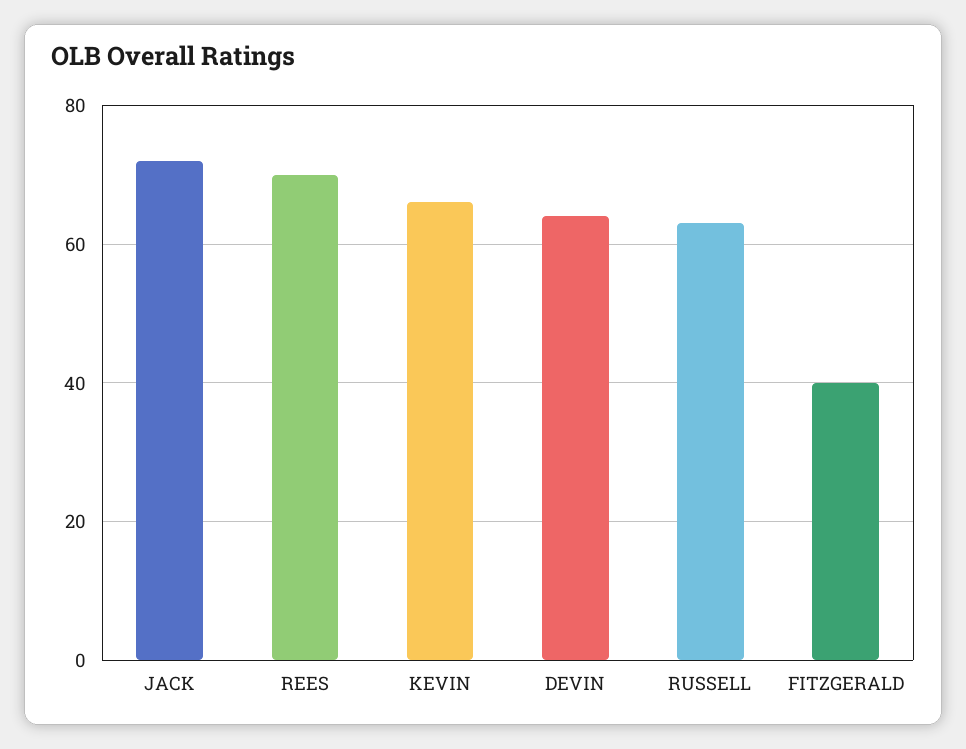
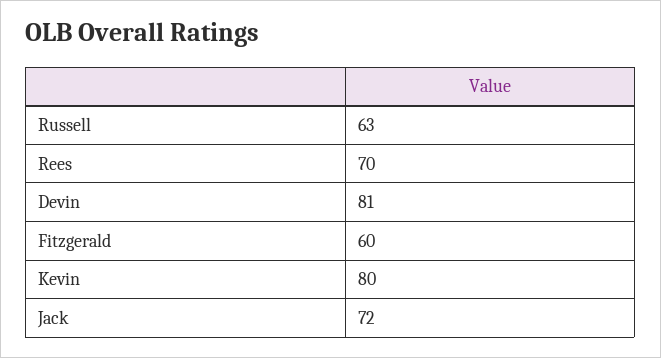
KEVIN: 65 -> 80
DEVIN: 65 -> 81
FITZGERALD: 40 -> 60

